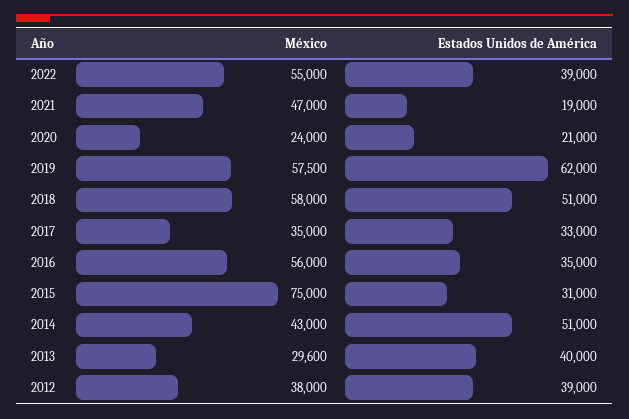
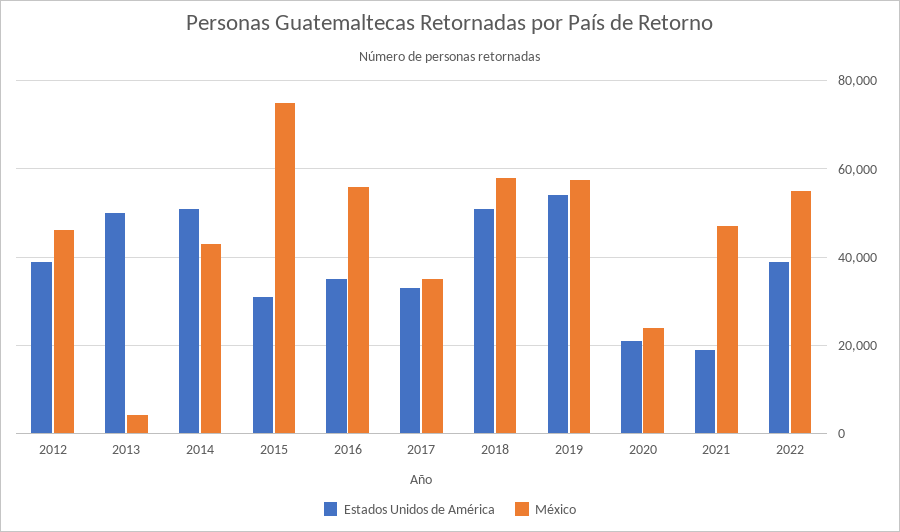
Estados Unidos de América, 2019: 62000 -> 54000
México, 2013: 29600 -> 4000
Estados Unidos de América, 2013: 40000 -> 50000
México, 2012: 38000 -> 46000

